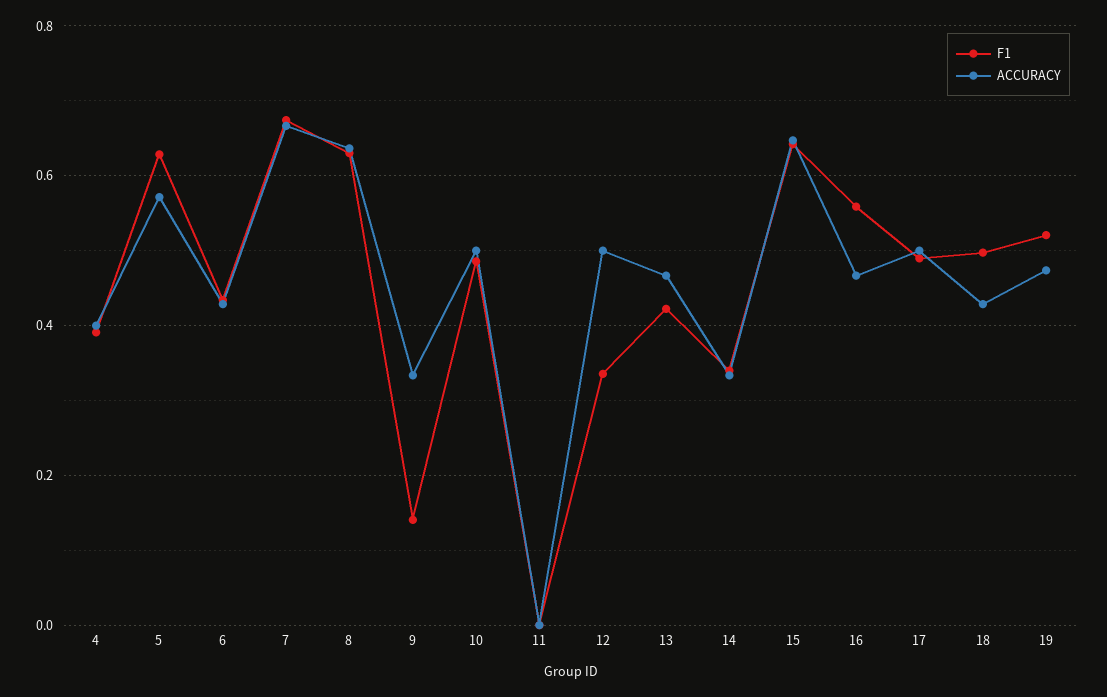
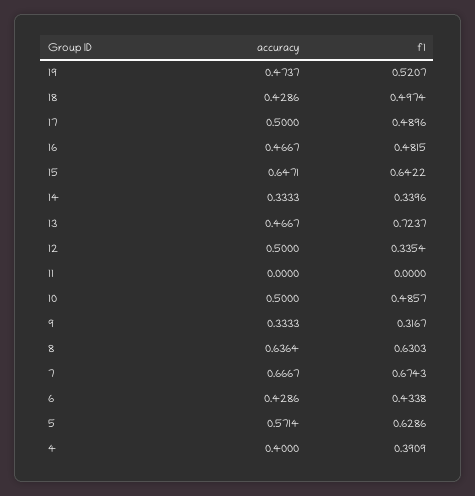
F1, 9: 0.14 -> 0.3167
F1, 13: 0.42 -> 0.7237
F1, 16: 0.56 -> 0.4815

